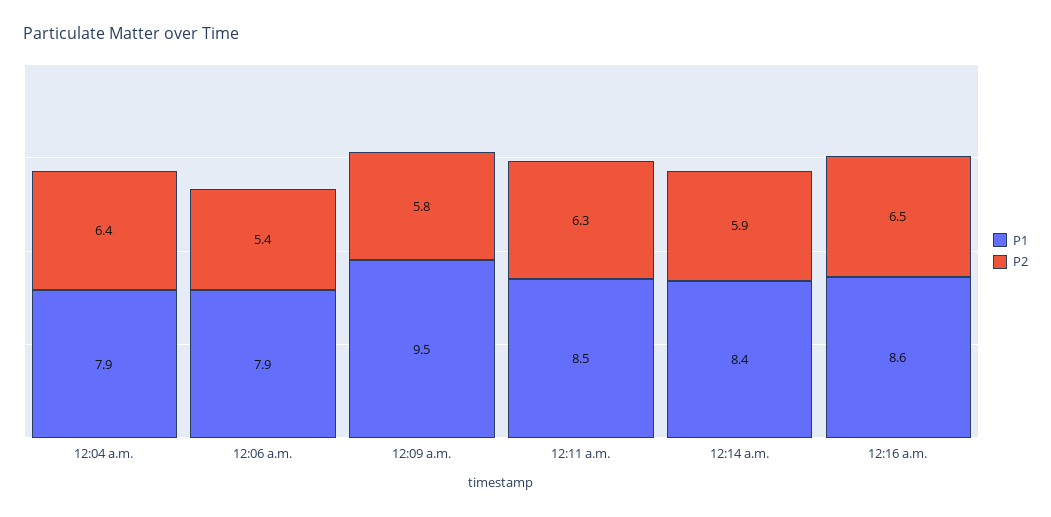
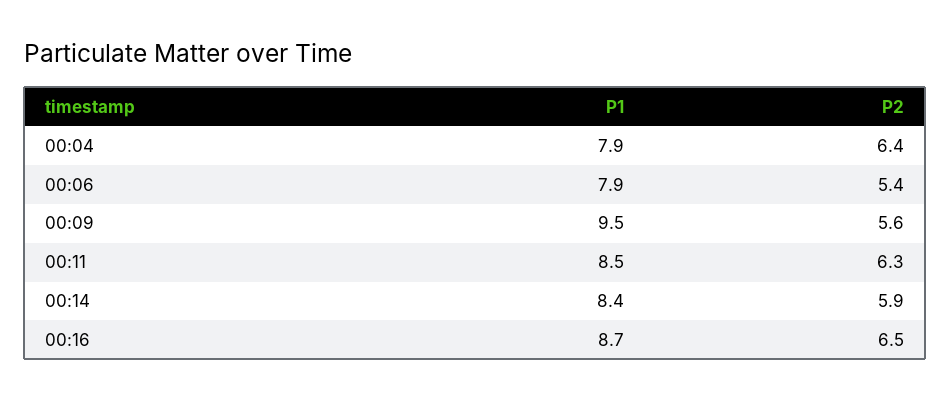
P2, 12:09 a.m.: 5.8 -> 5.6
P1, 12:16 a.m.: 8.6 -> 8.7

